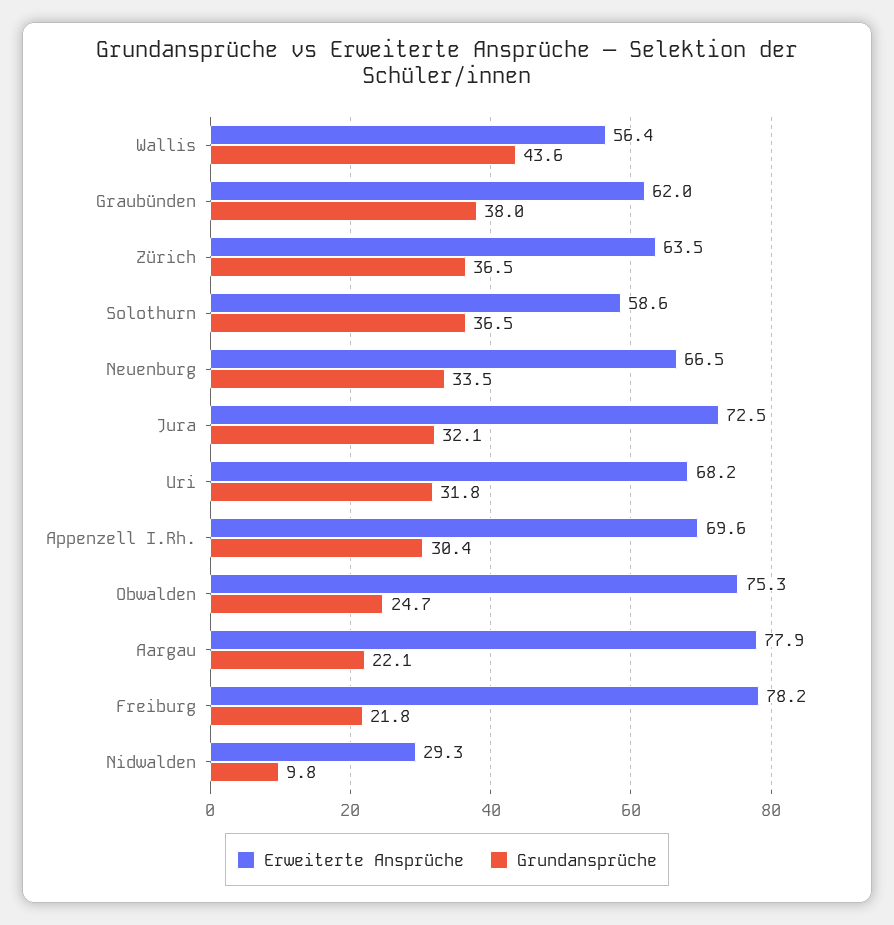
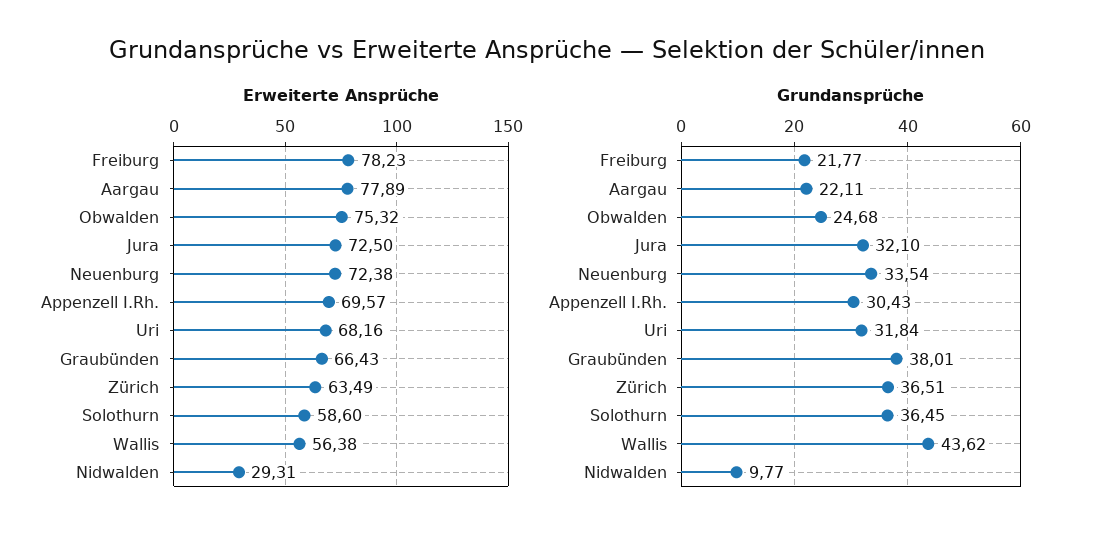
Erweiterte Ansprüche, Graubünden: 62 -> 66.43
Erweiterte Ansprüche, Neuenburg: 66.5 -> 72.38

